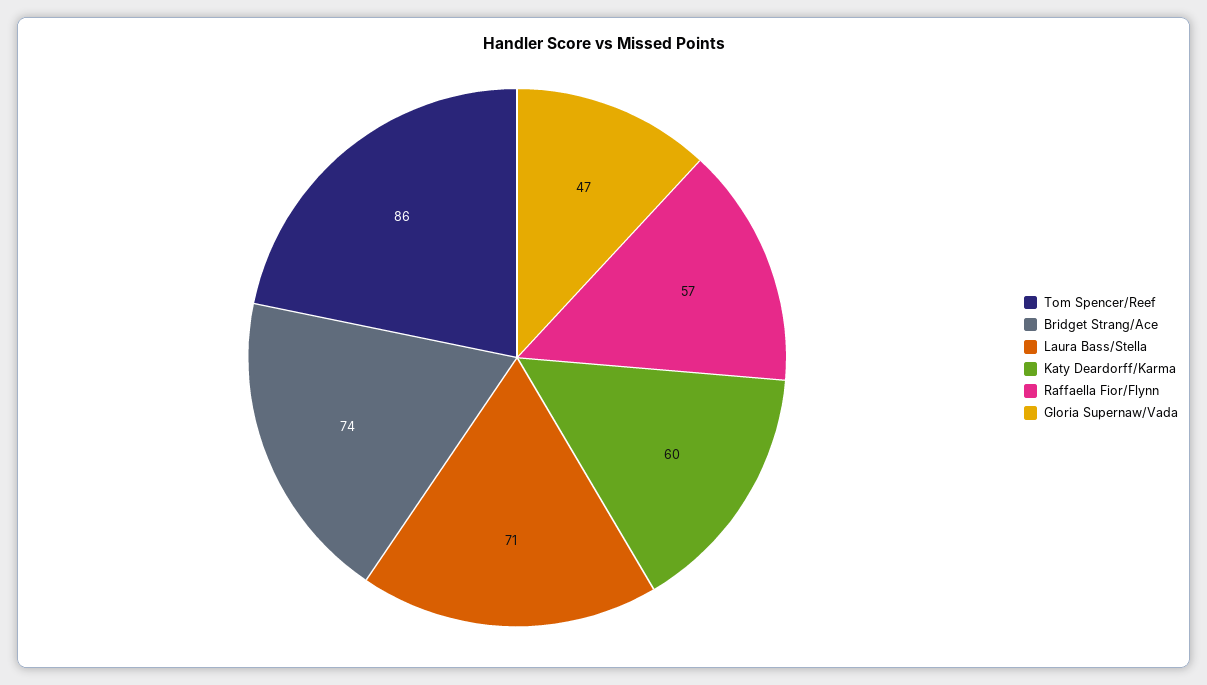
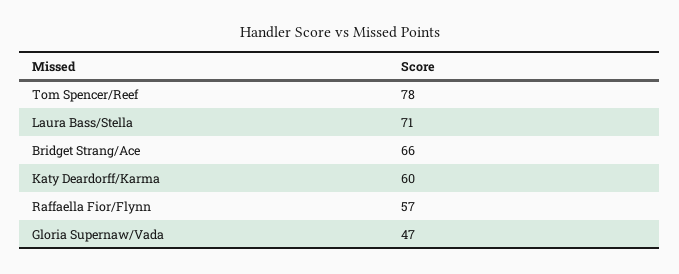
Tom Spencer/Reef: 86 -> 78
Bridget Strang/Ace: 74 -> 66

